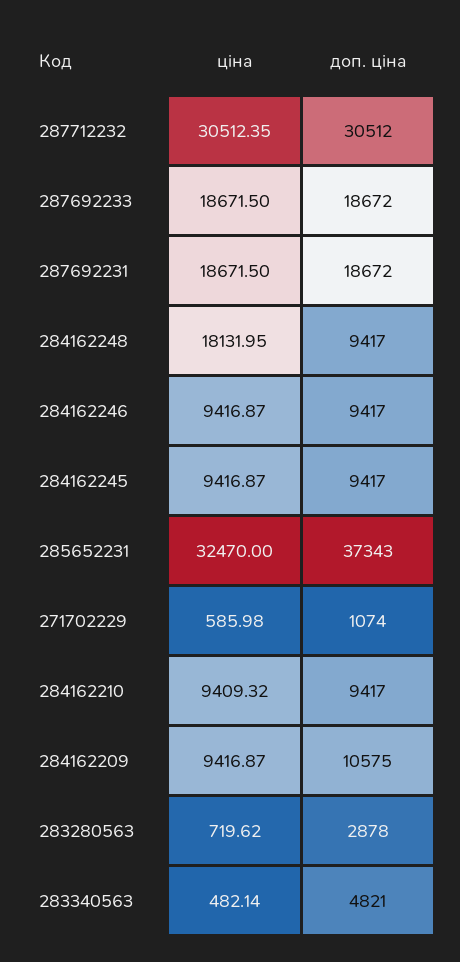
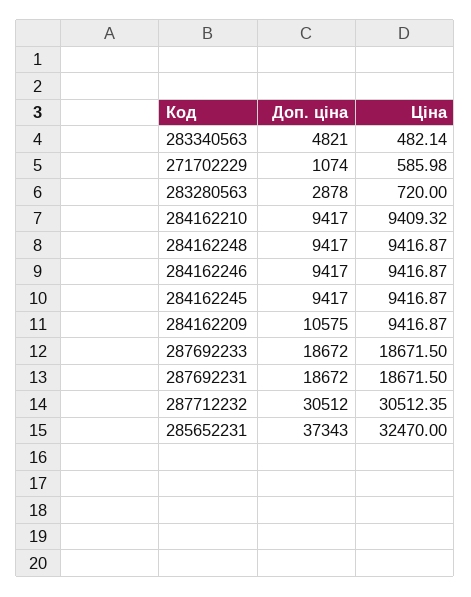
ціна, 284162248: 18131.95 -> 9416.87
ціна, 283280563: 719.62 -> 720

